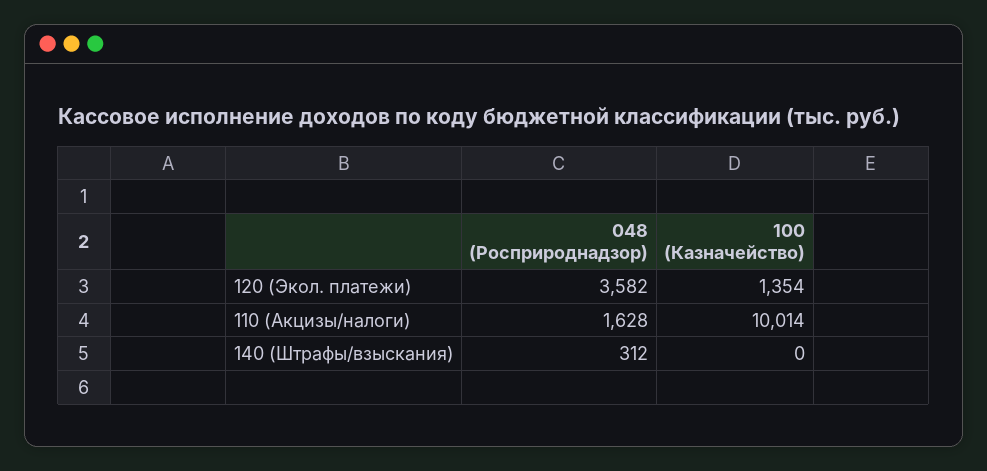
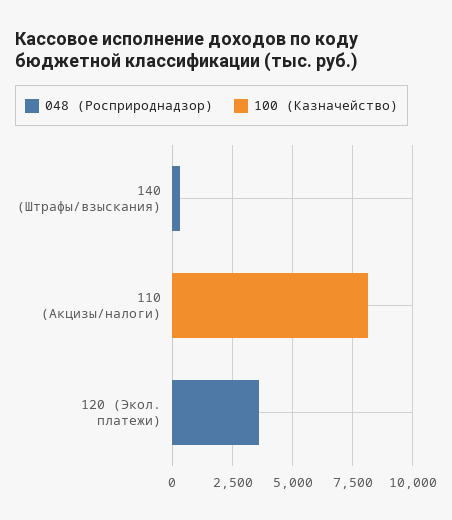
100 (Казначейство), 120 (Экол. платежи): 1354 -> 0
048 (Росприроднадзор), 110 (Акцизы/налоги): 1628 -> 0
100 (Казначейство), 110 (Акцизы/налоги): 10014 -> 8000

